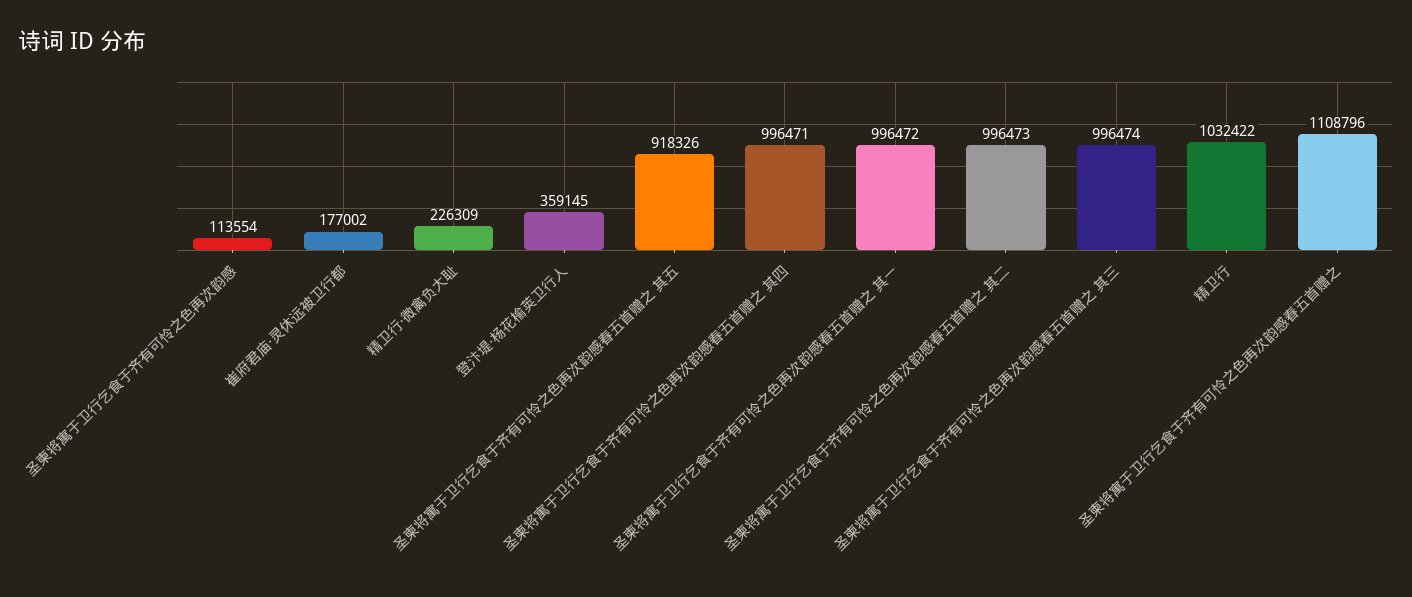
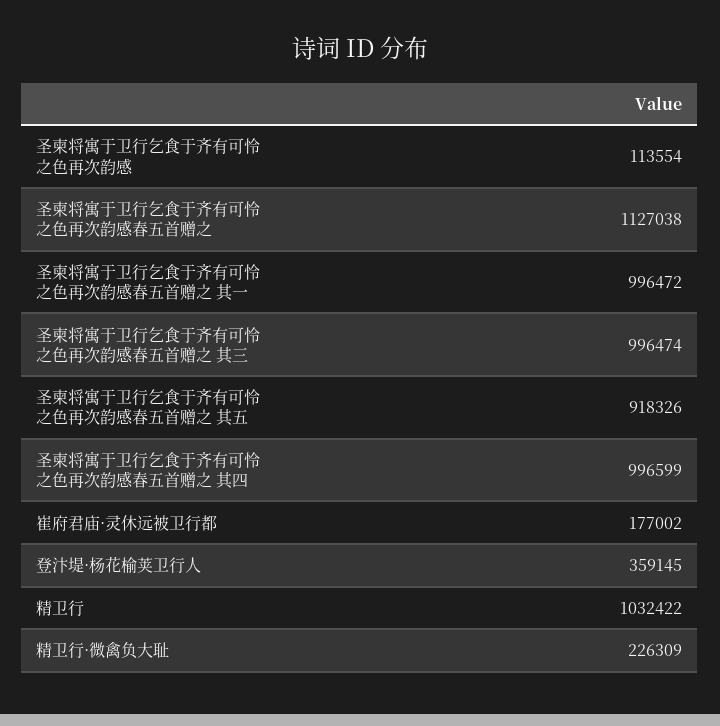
圣柬将寓于卫行乞食于齐有可怜之色再次韵感春五首赠之 其四: 996471 -> 996599
圣柬将寓于卫行乞食于齐有可怜之色再次韵感春五首赠之 其二: 996473 -> none
圣柬将寓于卫行乞食于齐有可怜之色再次韵感春五首赠之: 1108796 -> 1127038

